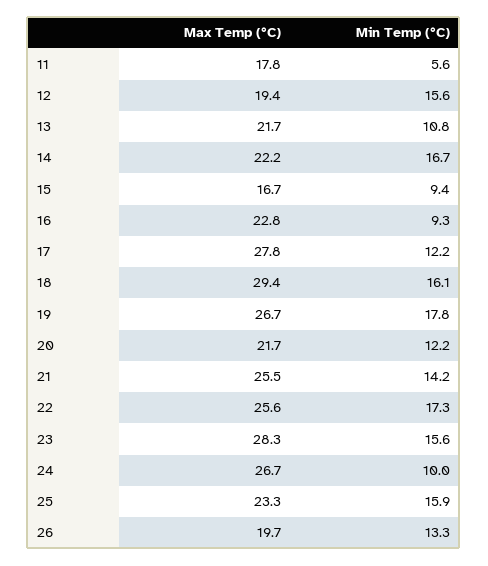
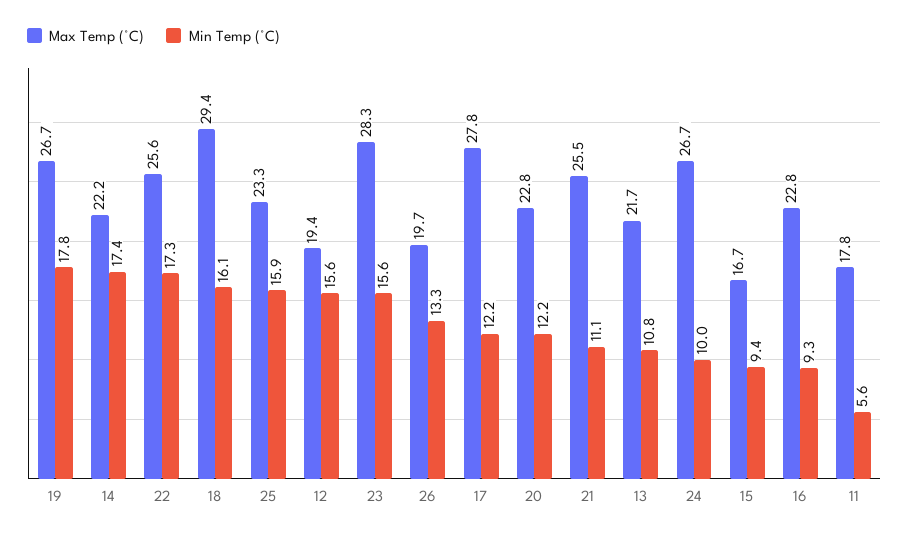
Min Temp (°C), 14: 16.7 -> 17.4
Max Temp (°C), 20: 21.7 -> 22.8
Min Temp (°C), 21: 14.2 -> 11.1

